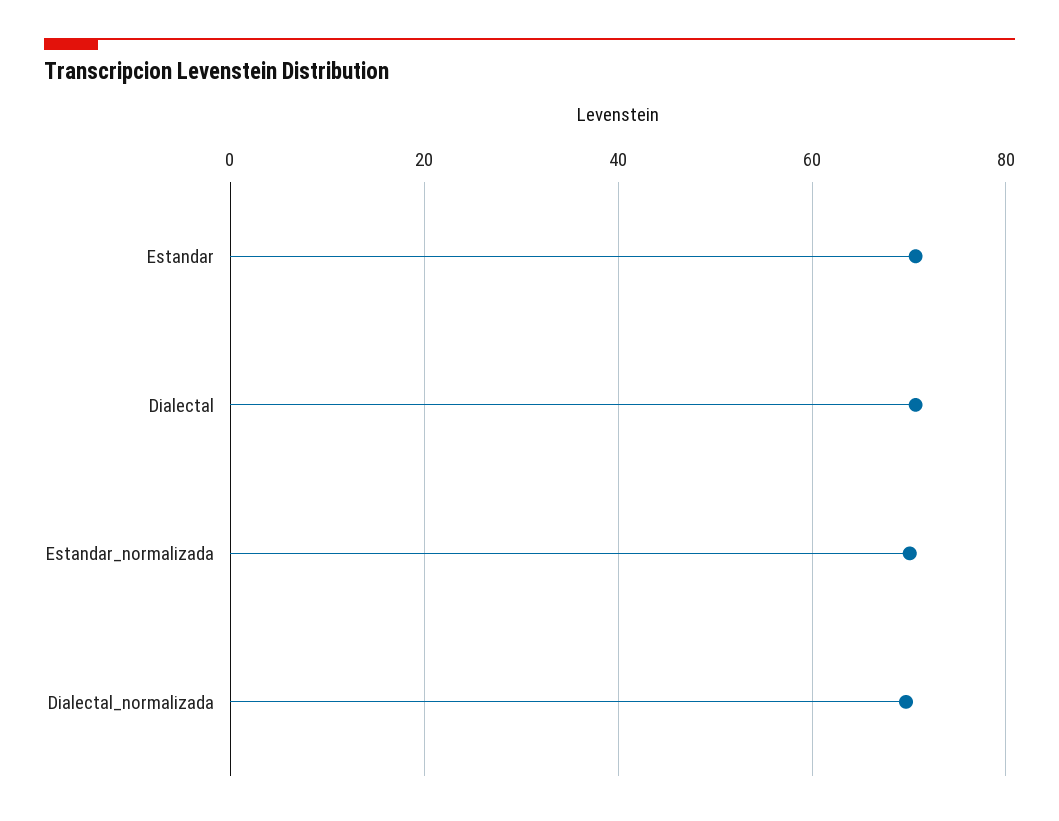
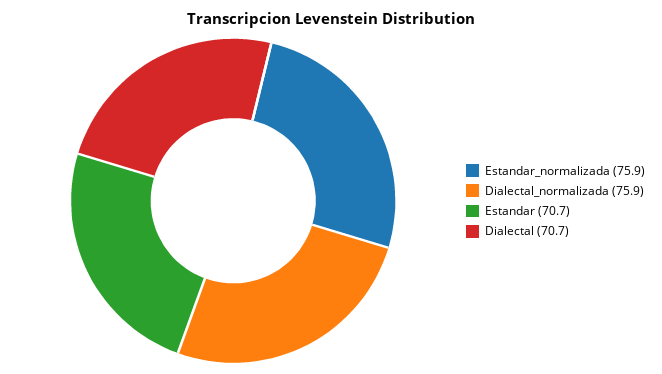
Estandar_normalizada: 70 -> 75.9
Dialectal_normalizada: 70 -> 75.9

